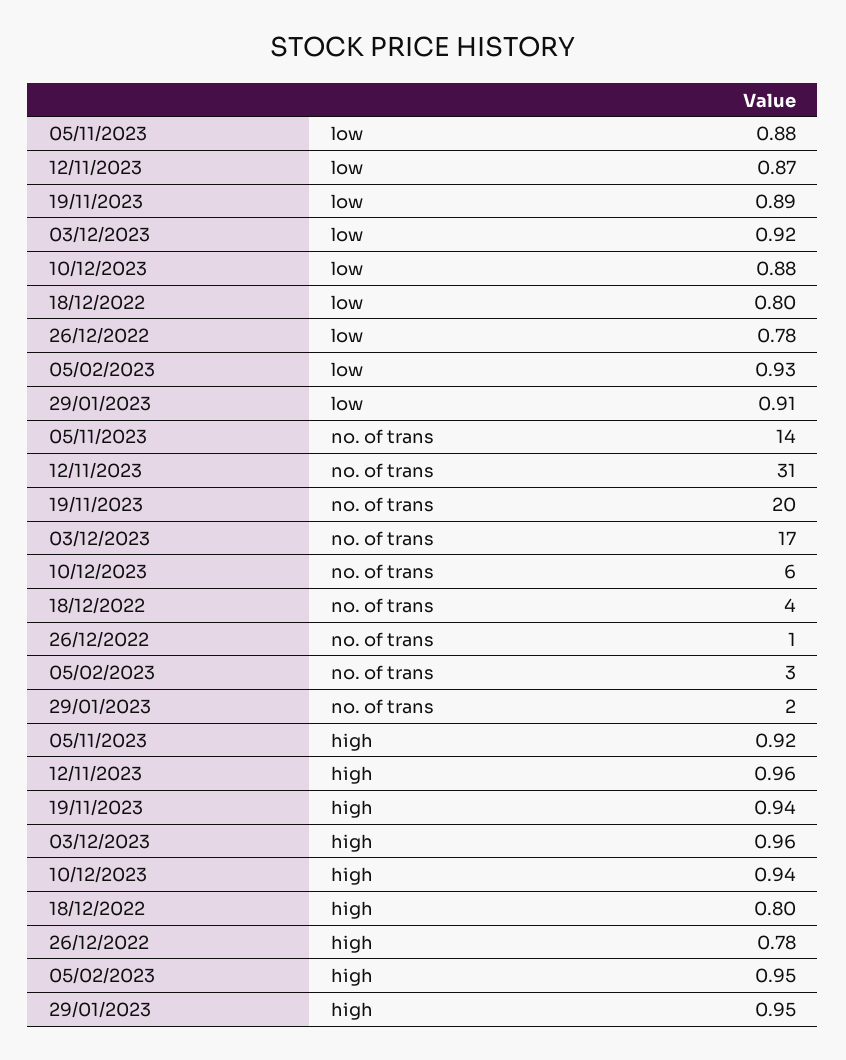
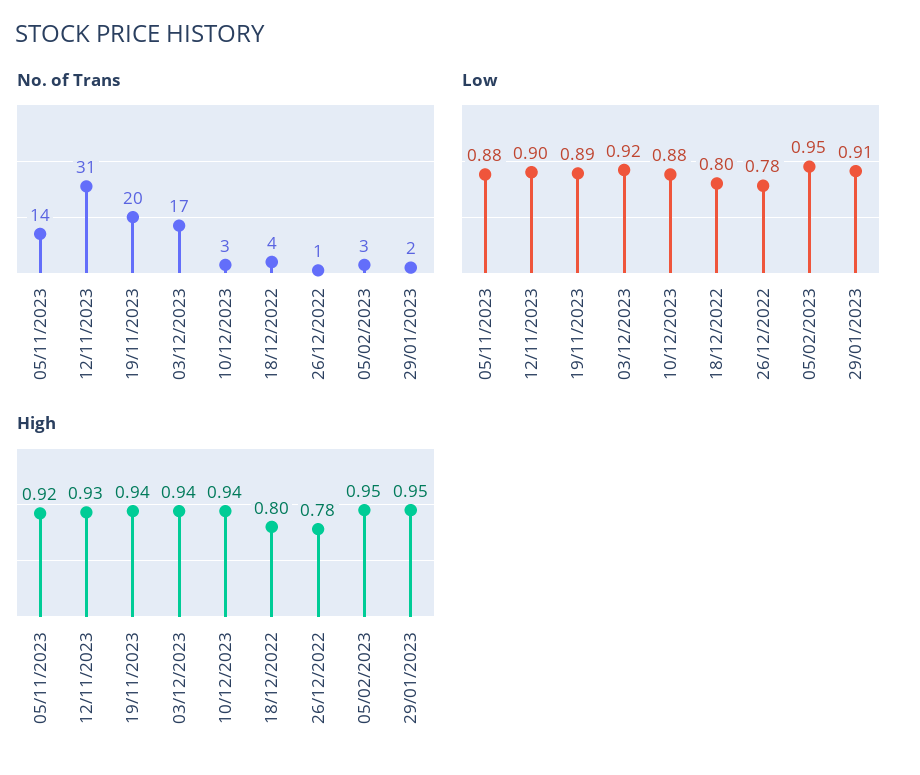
low, 12/11/2023: 0.87 -> 0.9
low, 05/02/2023: 0.93 -> 0.95
no. of trans, 10/12/2023: 6 -> 3
high, 12/11/2023: 0.96 -> 0.93
high, 03/12/2023: 0.96 -> 0.94

